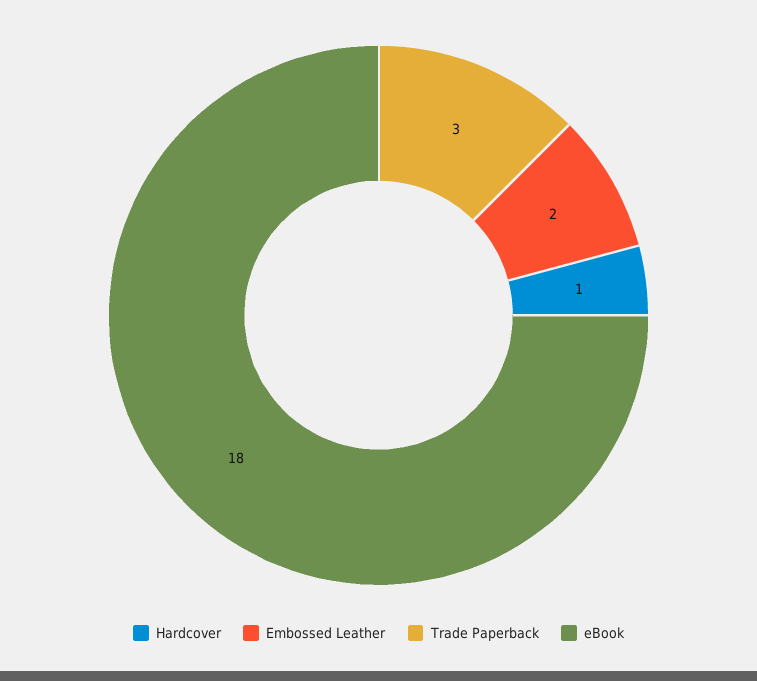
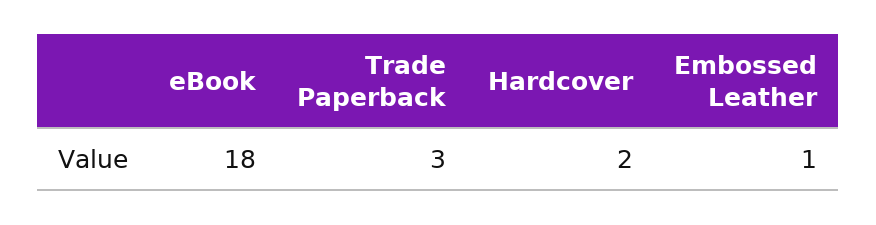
Hardcover: 1 -> 2
Embossed Leather: 2 -> 1

